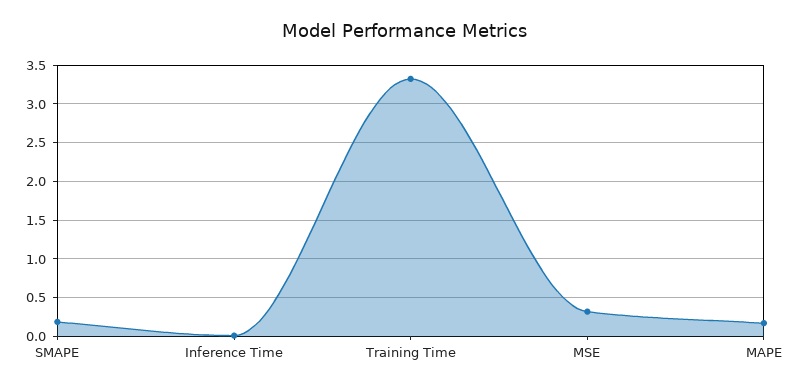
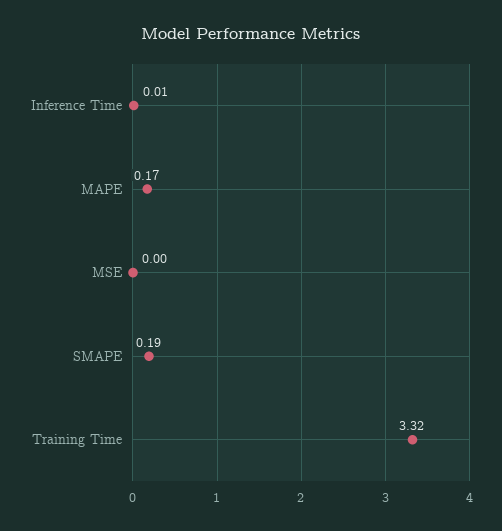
MSE: 0.3 -> 0

